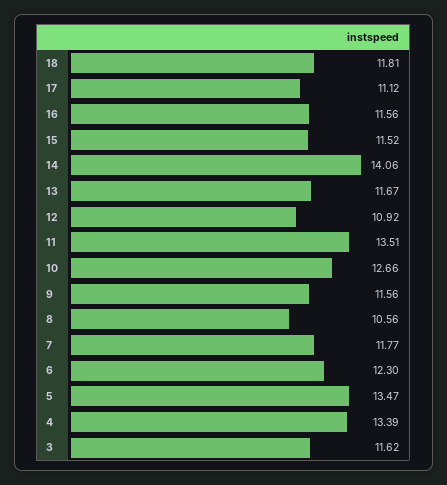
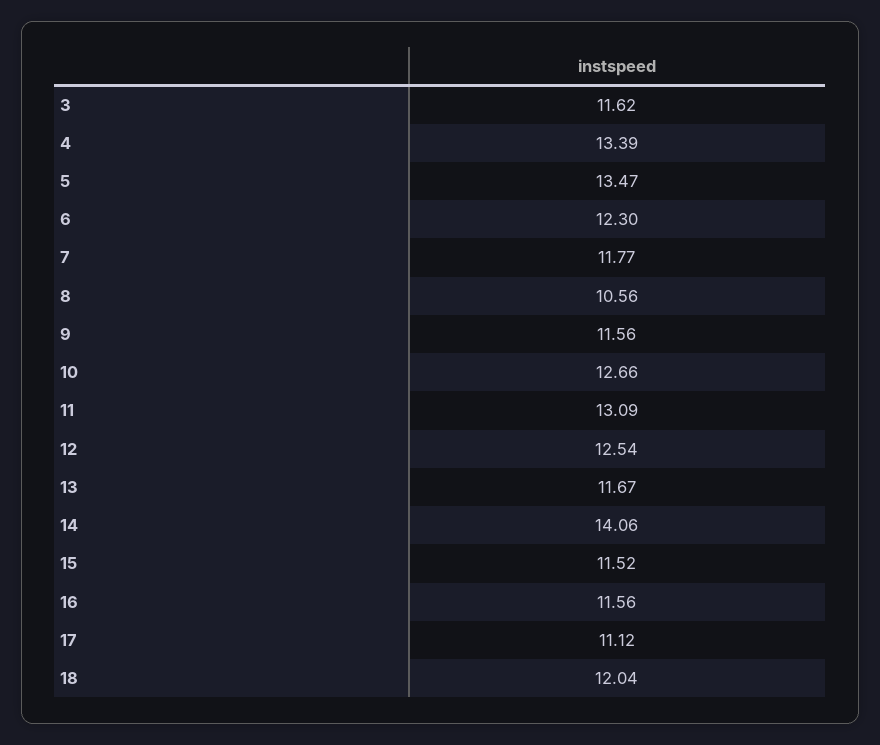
18: 11.81 -> 12.04
12: 10.92 -> 12.54
11: 13.51 -> 13.09

